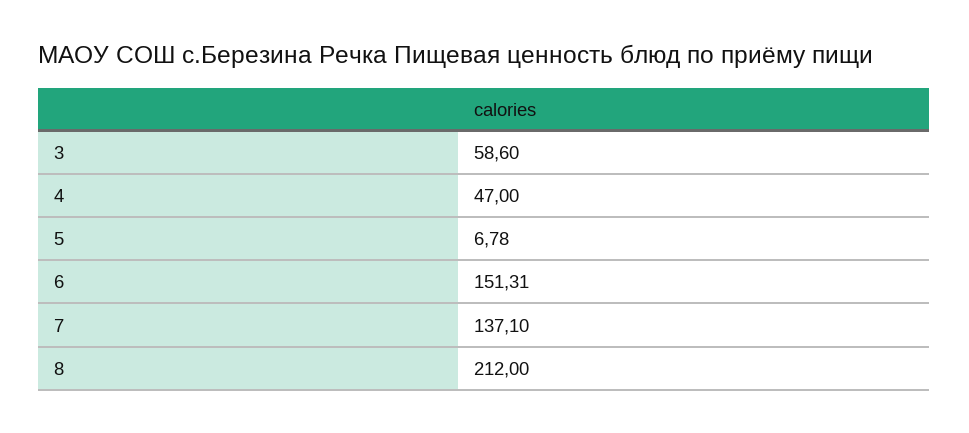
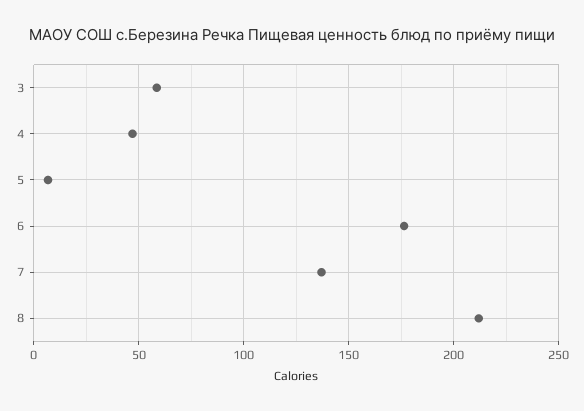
6: 151.31 -> 175

